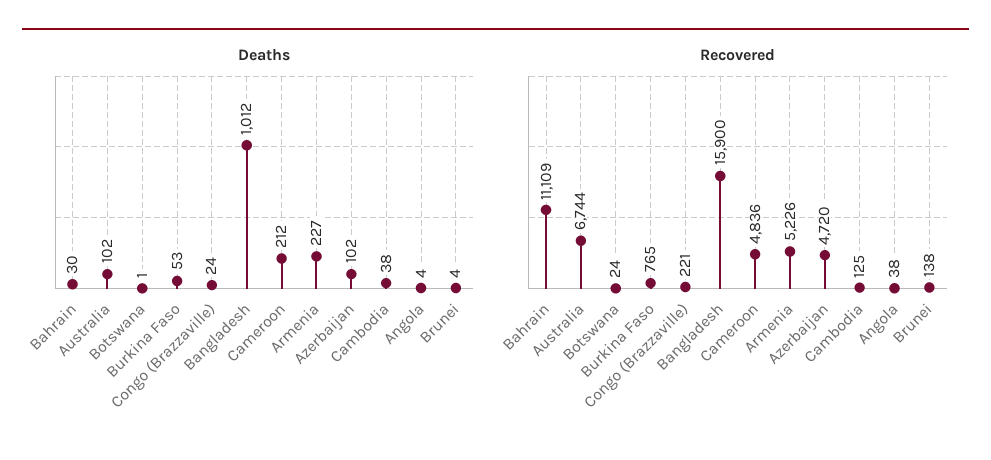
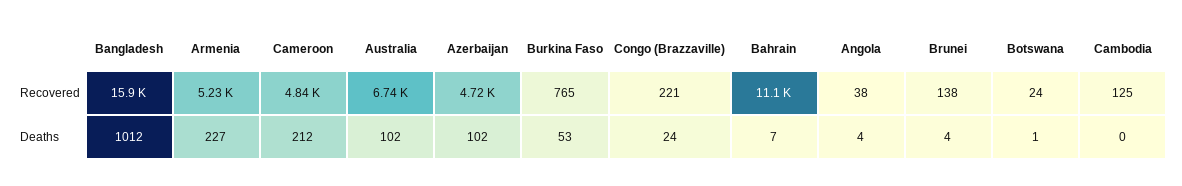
Deaths, Bahrain: 30 -> 7
Deaths, Cambodia: 38 -> 0

